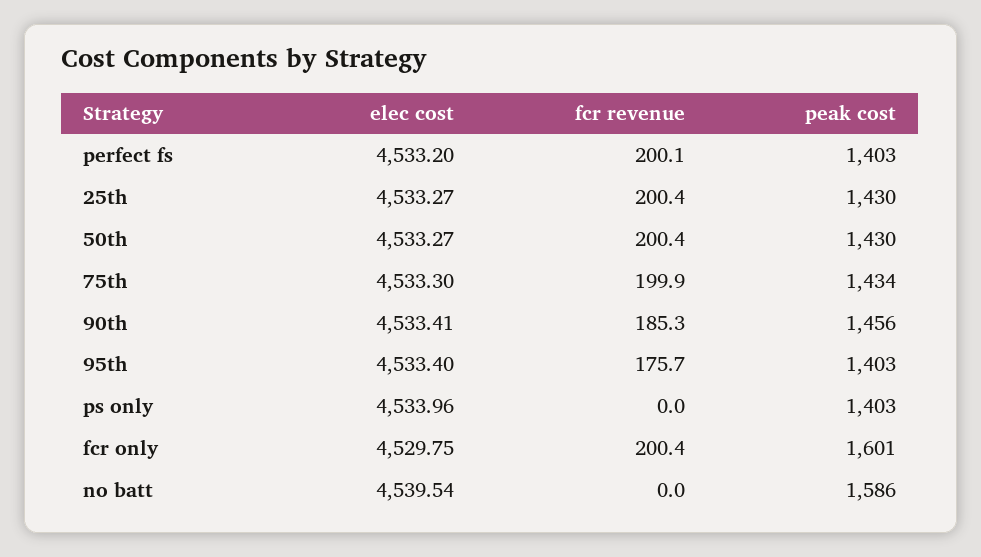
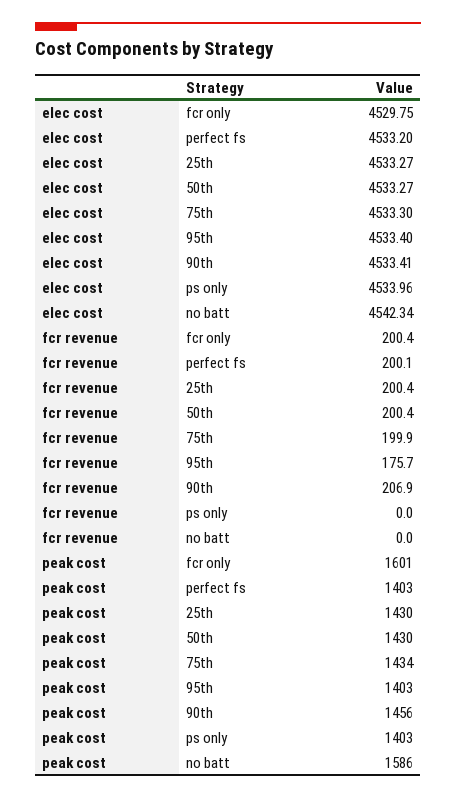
fcr revenue, 90th: 185.3 -> 206.9
elec cost, no batt: 4539.54 -> 4542.34

